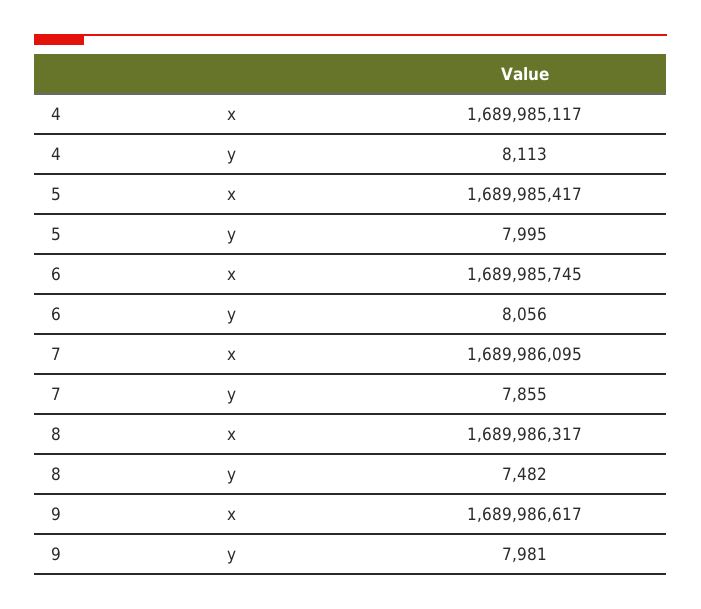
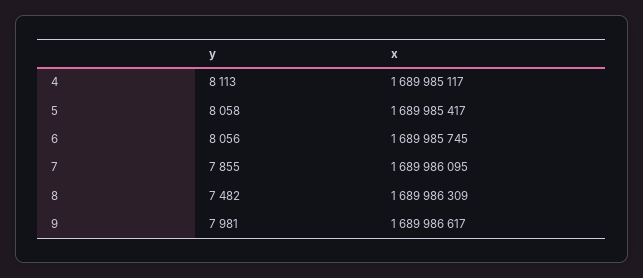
5, y: 7995 -> 8058
8, x: 1689986317 -> 1689986309

